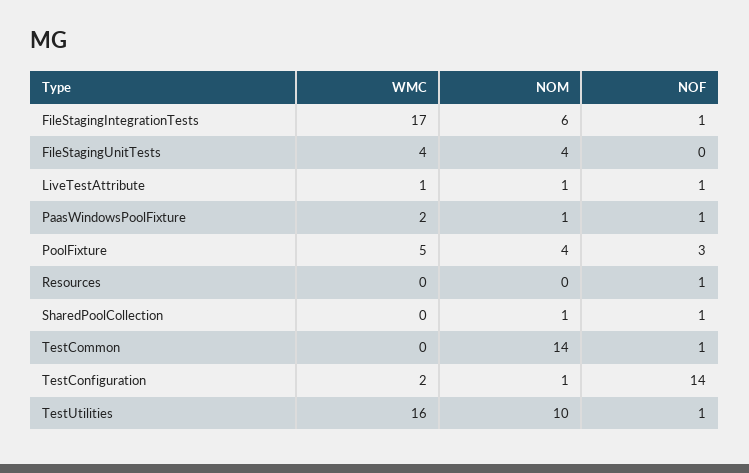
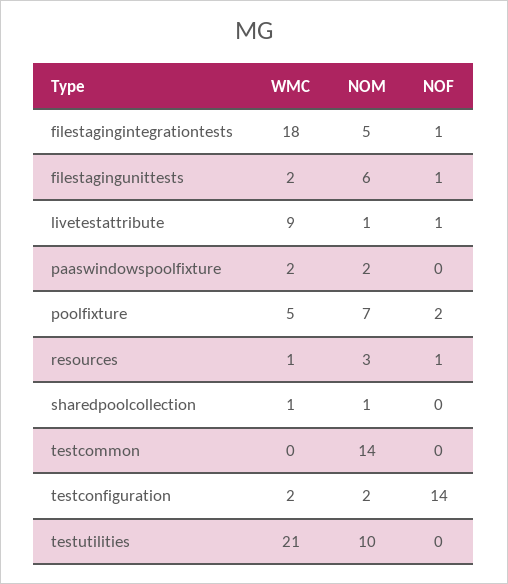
WMC, FileStagingIntegrationTests: 17 -> 18
NOM, FileStagingIntegrationTests: 6 -> 5
WMC, FileStagingUnitTests: 4 -> 2
NOM, FileStagingUnitTests: 4 -> 6
NOF, FileStagingUnitTests: 0 -> 1
WMC, LiveTestAttribute: 1 -> 9
NOM, PaasWindowsPoolFixture: 1 -> 2
NOF, PaasWindowsPoolFixture: 1 -> 0
NOM, PoolFixture: 4 -> 7
NOF, PoolFixture: 3 -> 2
WMC, Resources: 0 -> 1
NOM, Resources: 0 -> 3
WMC, SharedPoolCollection: 0 -> 1
NOF, SharedPoolCollection: 1 -> 0
NOF, TestCommon: 1 -> 0
NOM, TestConfiguration: 1 -> 2
WMC, TestUtilities: 16 -> 21
NOF, TestUtilities: 1 -> 0

